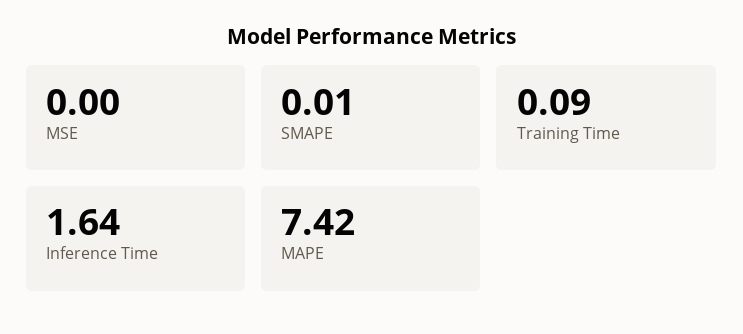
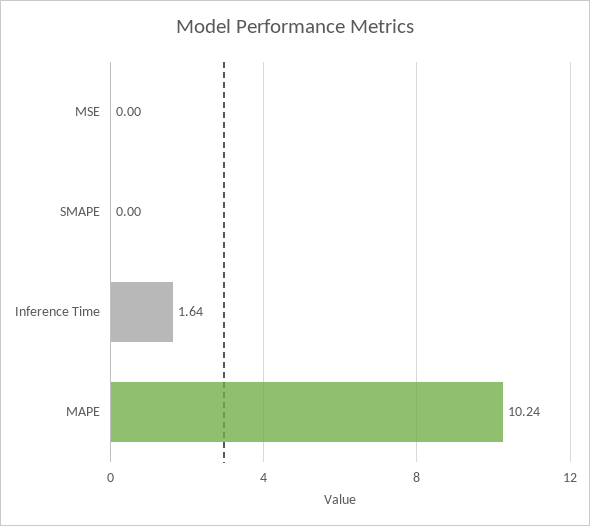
SMAPE: 0.01 -> 0
Training Time: 0.09 -> none
MAPE: 7.42 -> 10.24

